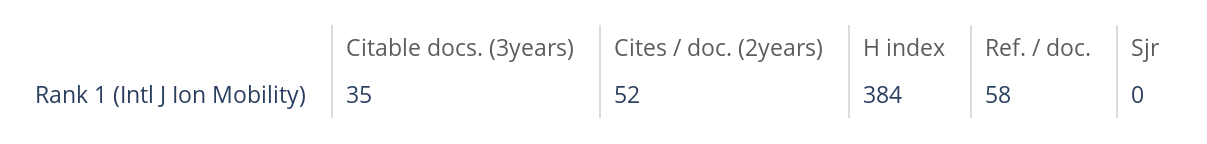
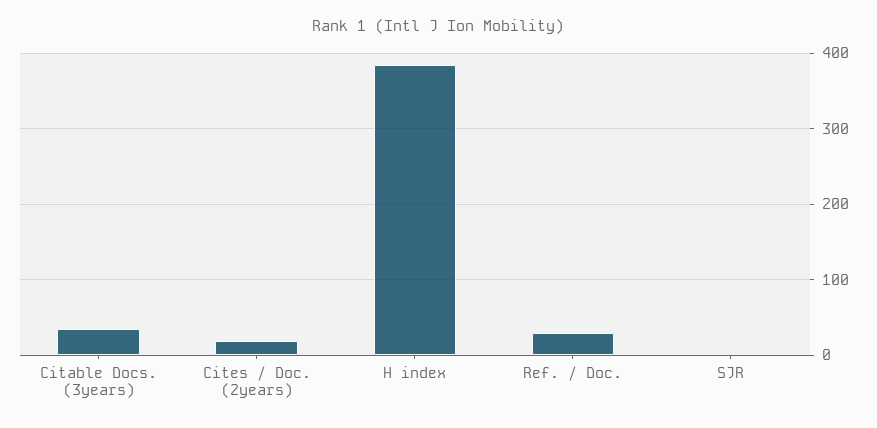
Cites / doc. (2years): 52 -> 20
Ref. / doc.: 58 -> 30

